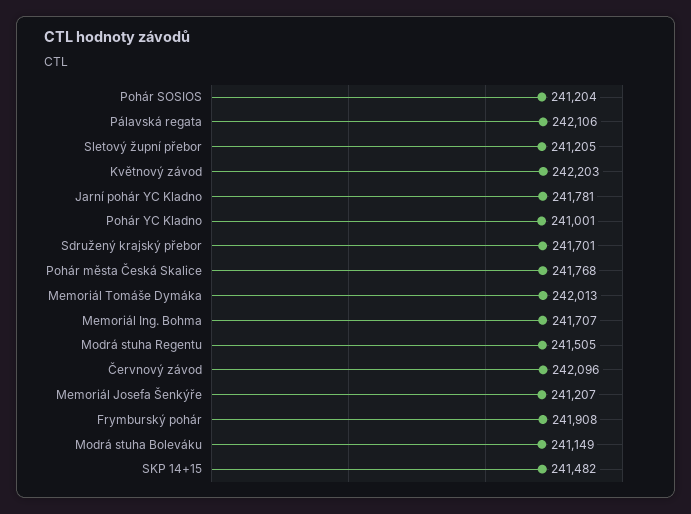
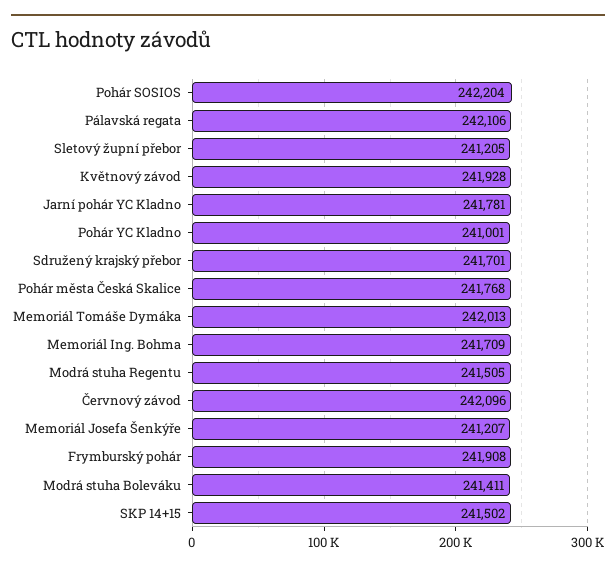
Pohár SOSIOS: 241204 -> 242204
Květnový závod: 242203 -> 241928
Memoriál Ing. Bohma: 241707 -> 241709
Modrá stuha Boleváku: 241149 -> 241411
SKP 14+15: 241482 -> 241502

